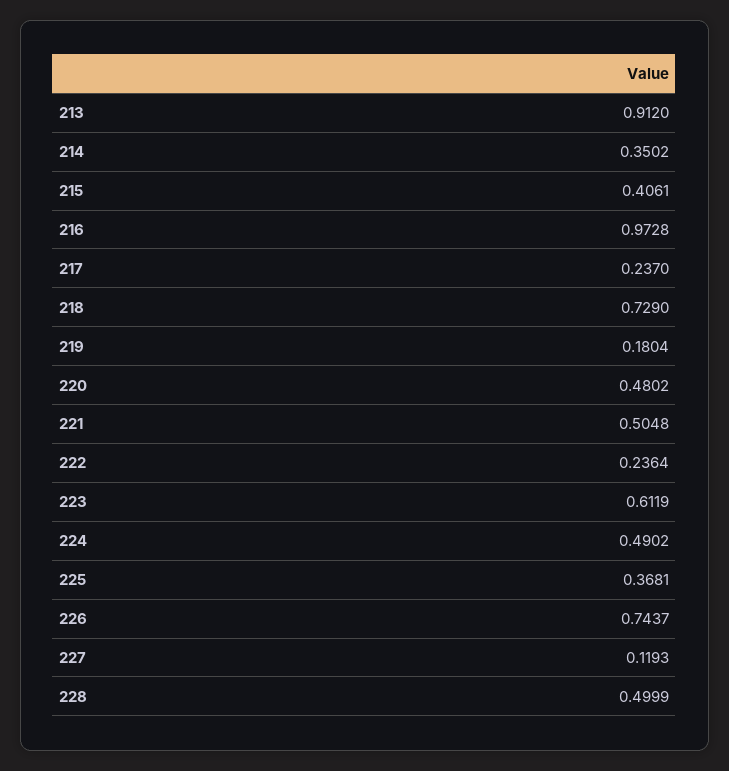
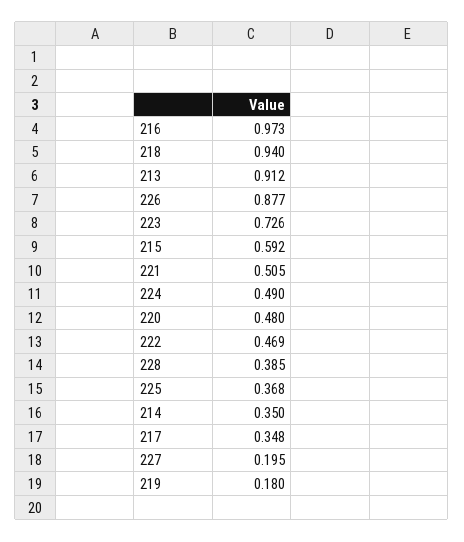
215: 0.4061 -> 0.592
217: 0.237 -> 0.348
218: 0.729 -> 0.94
222: 0.2364 -> 0.469
223: 0.6119 -> 0.726
226: 0.7437 -> 0.877
227: 0.1193 -> 0.195
228: 0.4999 -> 0.385

